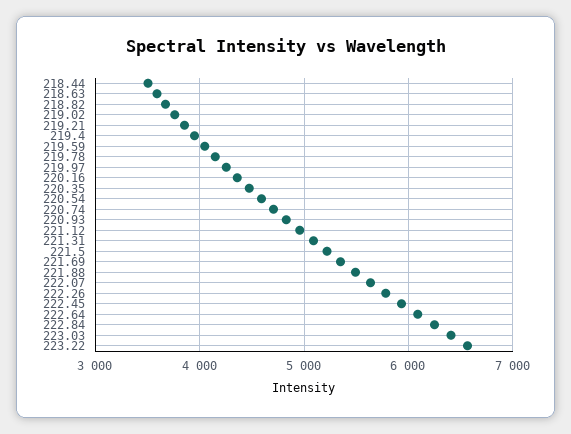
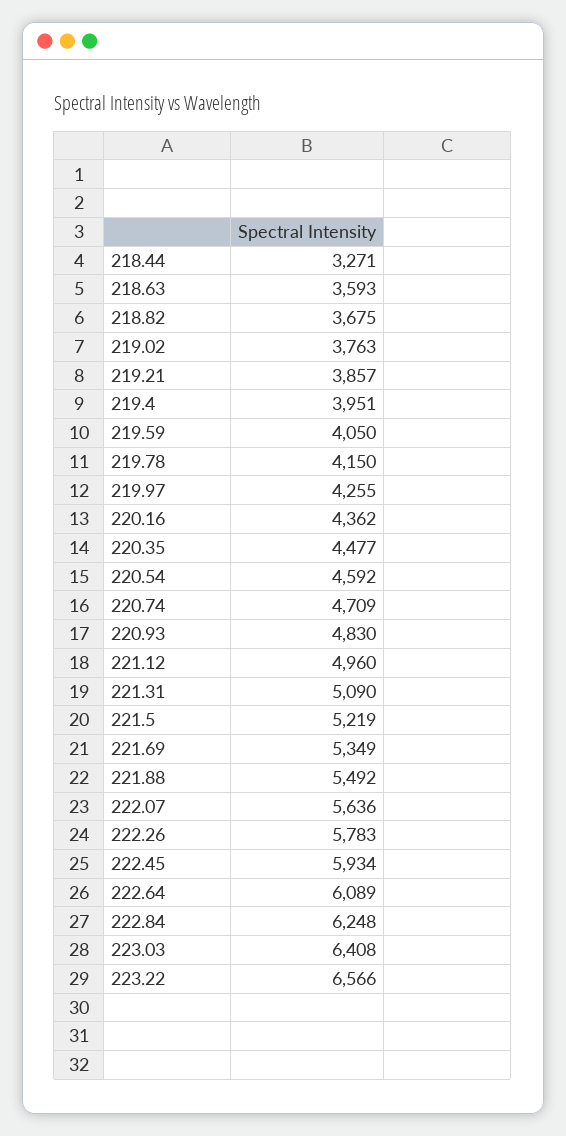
218.44: 3500 -> 3271

